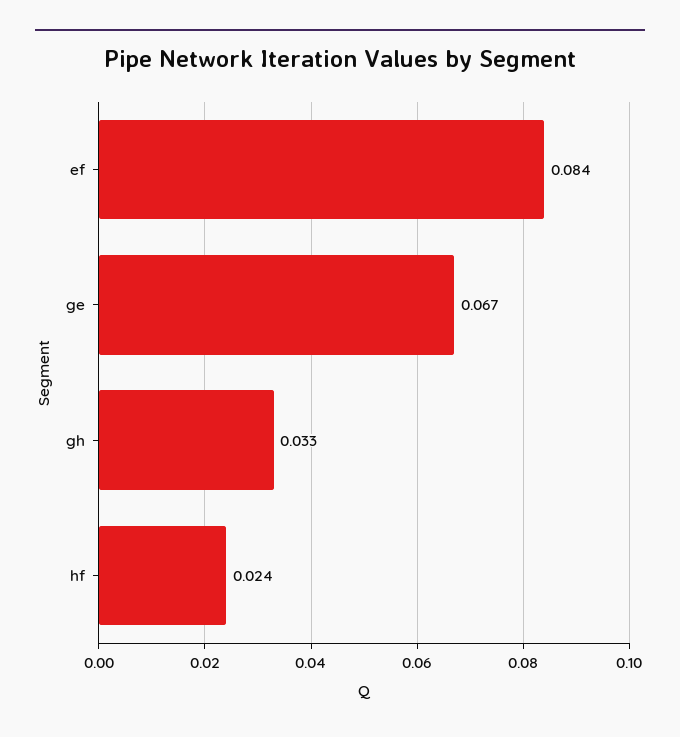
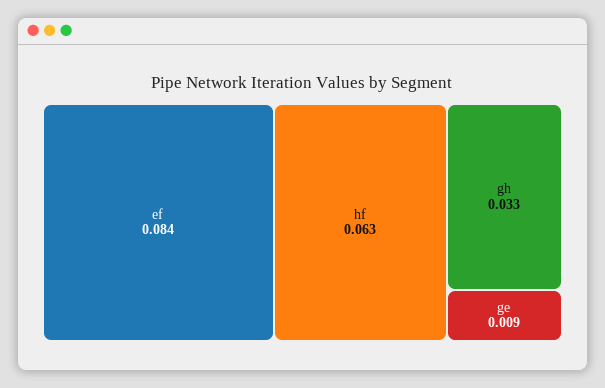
ge: 0.067 -> 0.009
hf: 0.024 -> 0.063

